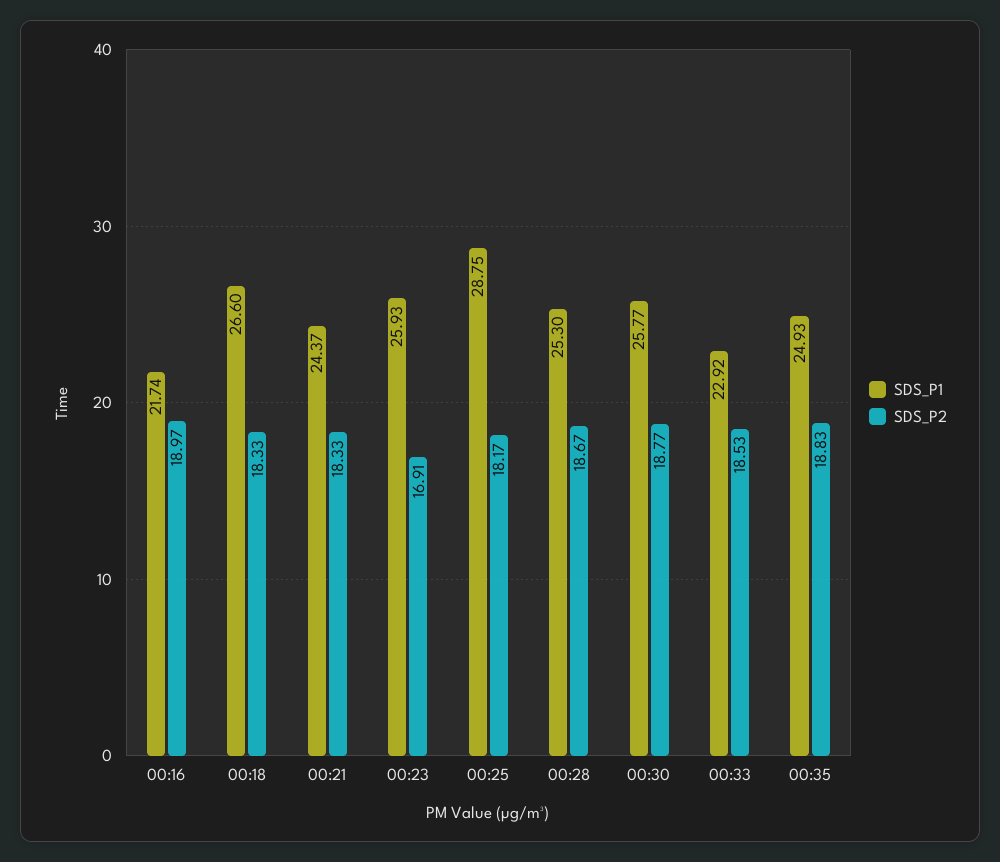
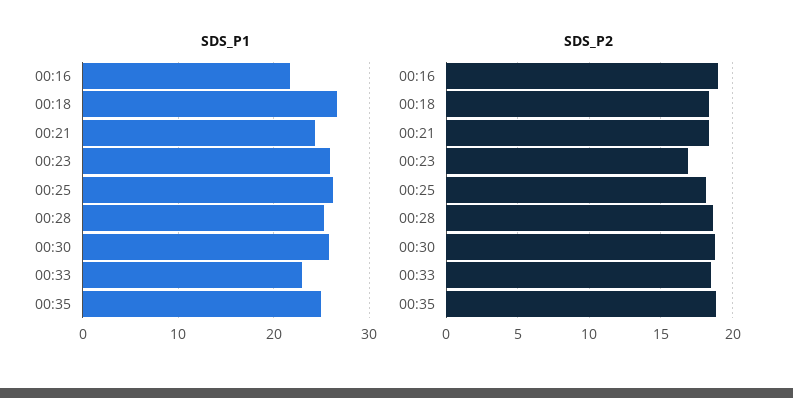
SDS_P1, 00:25: 28.75 -> 26

